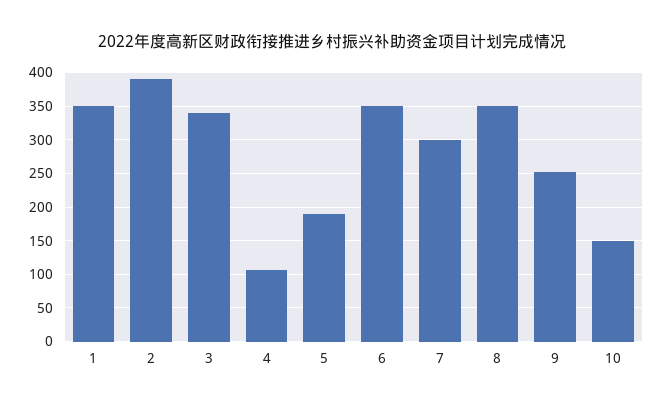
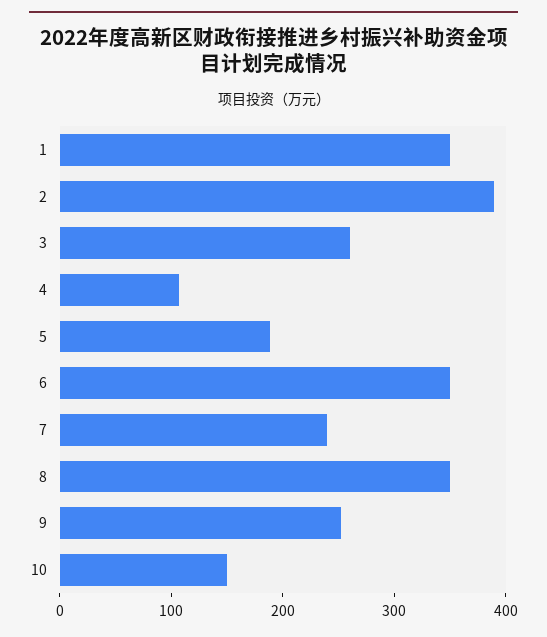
3: 340 -> 260
7: 300 -> 240

